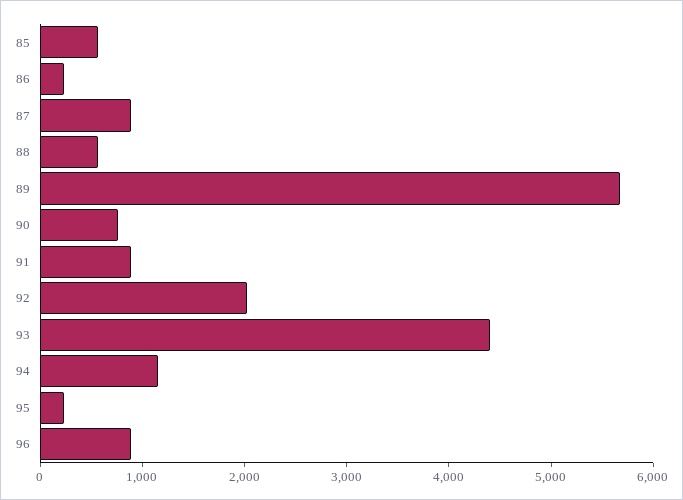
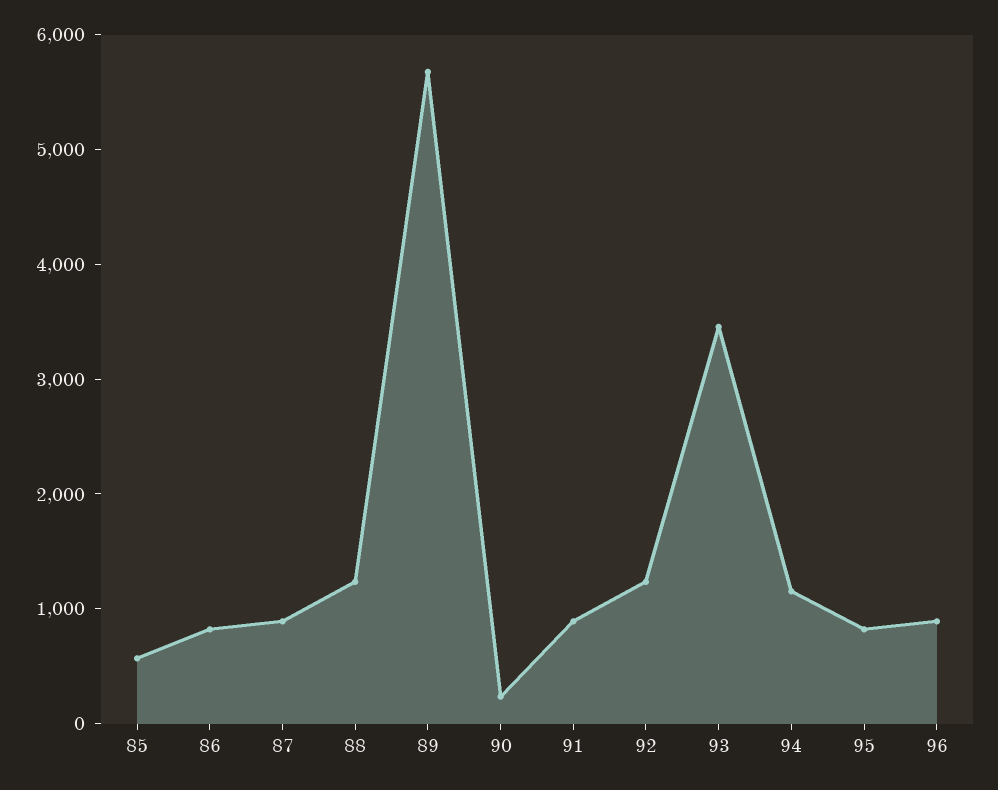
86: 200 -> 800
88: 600 -> 1200
90: 800 -> 200
92: 2000 -> 1200
93: 4400 -> 3400
95: 200 -> 800

